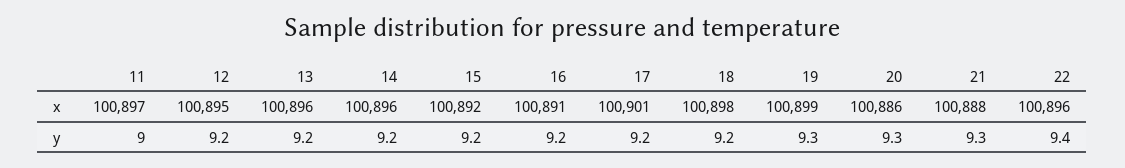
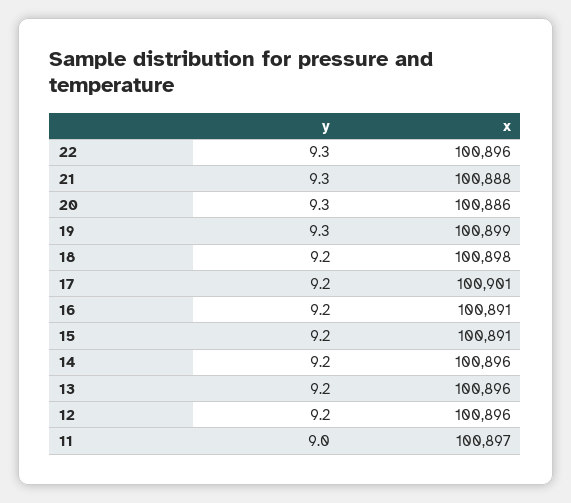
12, x: 100895 -> 100896
15, x: 100892 -> 100891
22, y: 9.4 -> 9.3

